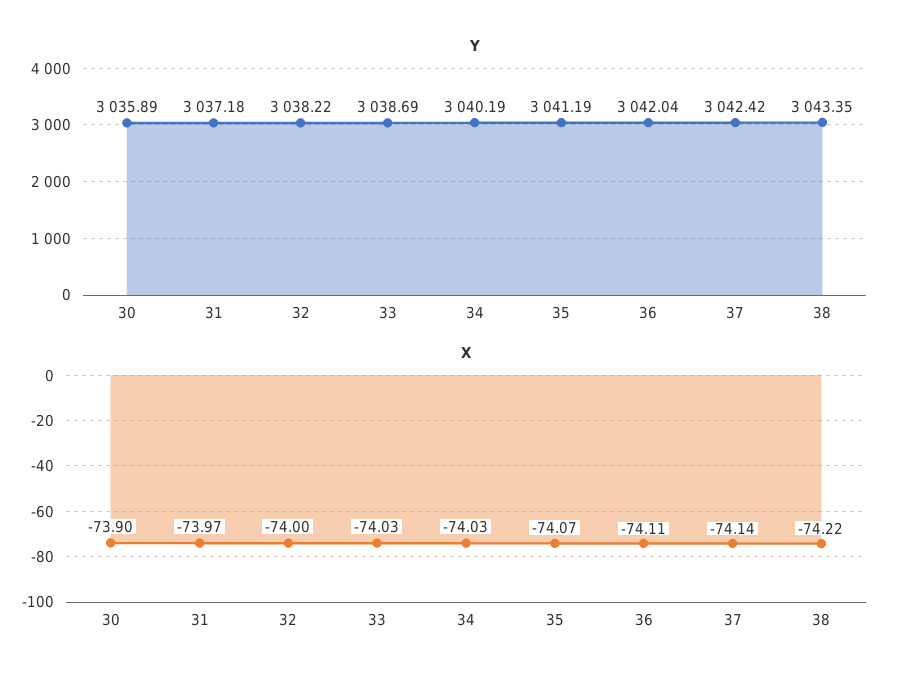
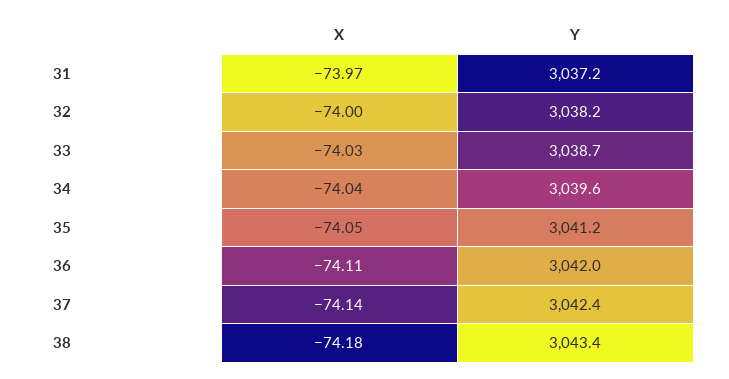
Y, 30: 3035.89 -> none
Y, 34: 3040.19 -> 3039.6
X, 30: -73.9 -> none
X, 34: -74.03 -> -74.04
X, 35: -74.07 -> -74.05
X, 38: -74.22 -> -74.18

